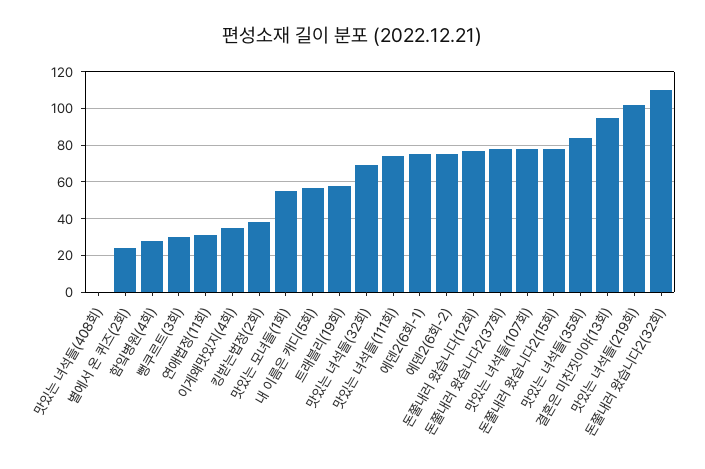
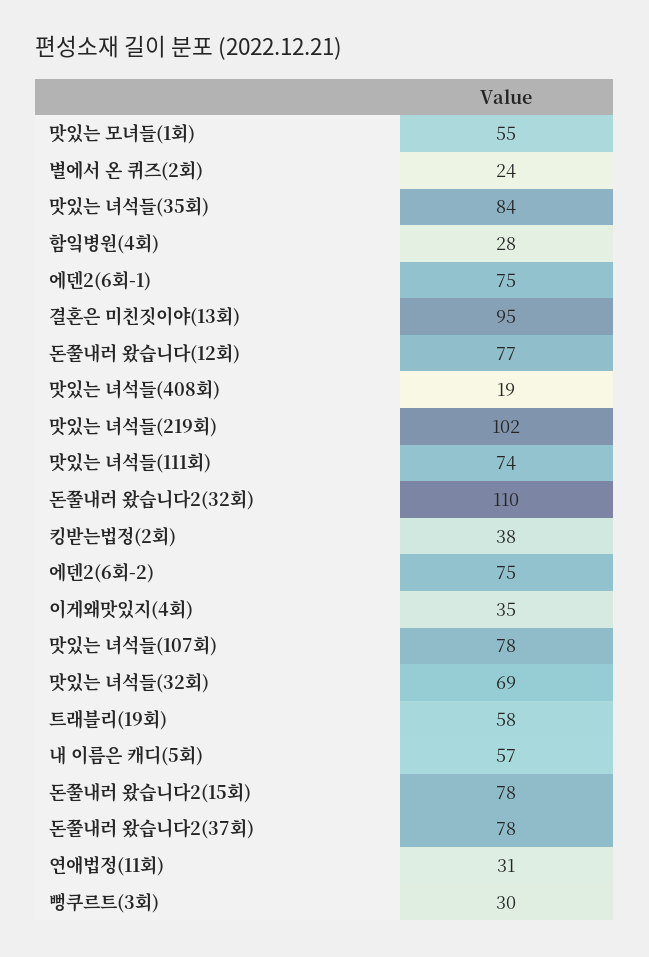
맛있는 녀석들(408회): 0 -> 19

